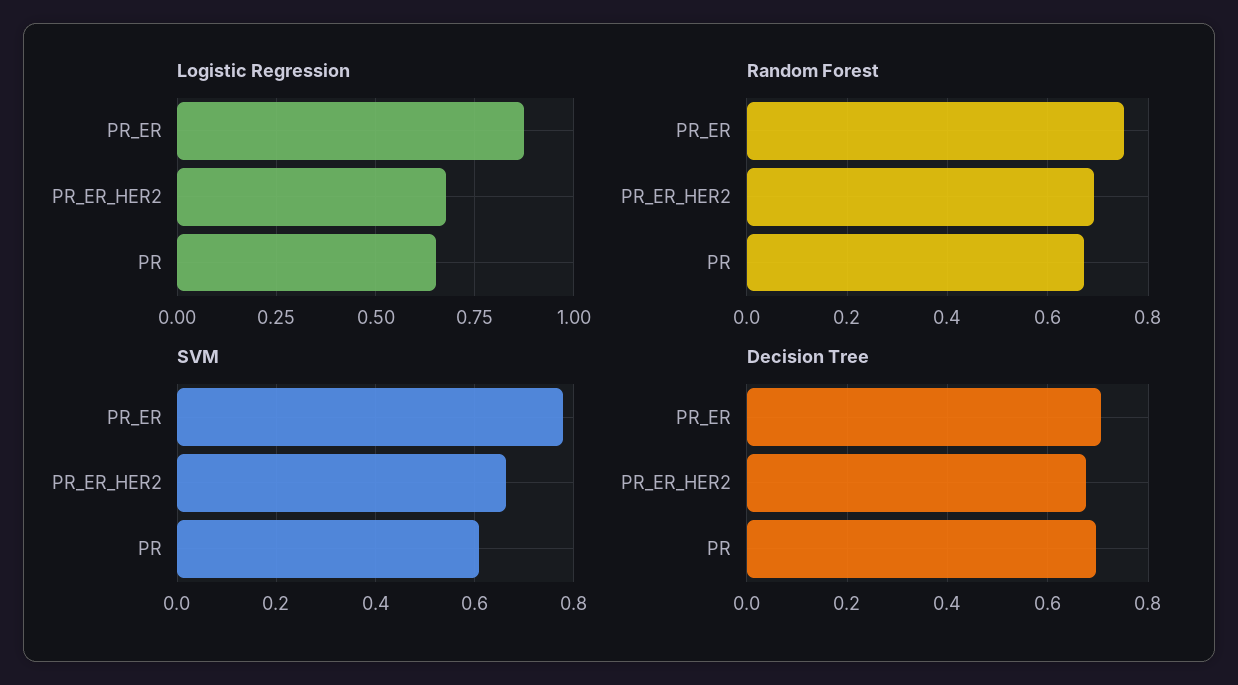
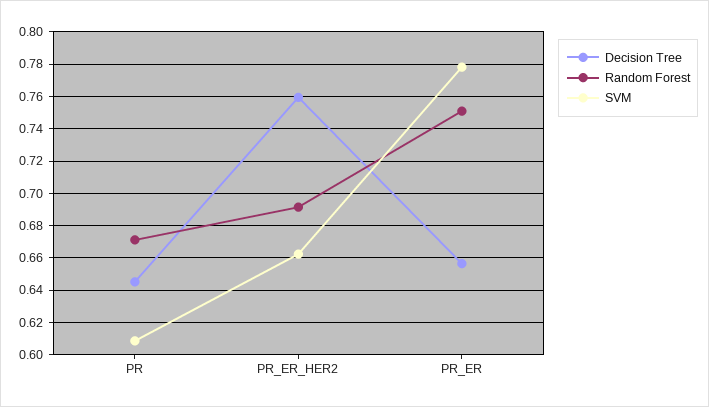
Logistic Regression, PR_ER: 0.875 -> none
Logistic Regression, PR_ER_HER2: 0.675 -> none
Logistic Regression, PR: 0.65 -> none
Decision Tree, PR_ER: 0.7 -> 0.655
Decision Tree, PR_ER_HER2: 0.68 -> 0.76
Decision Tree, PR: 0.7 -> 0.645

